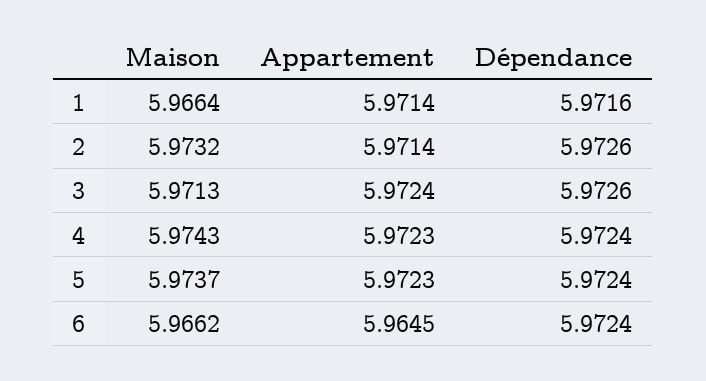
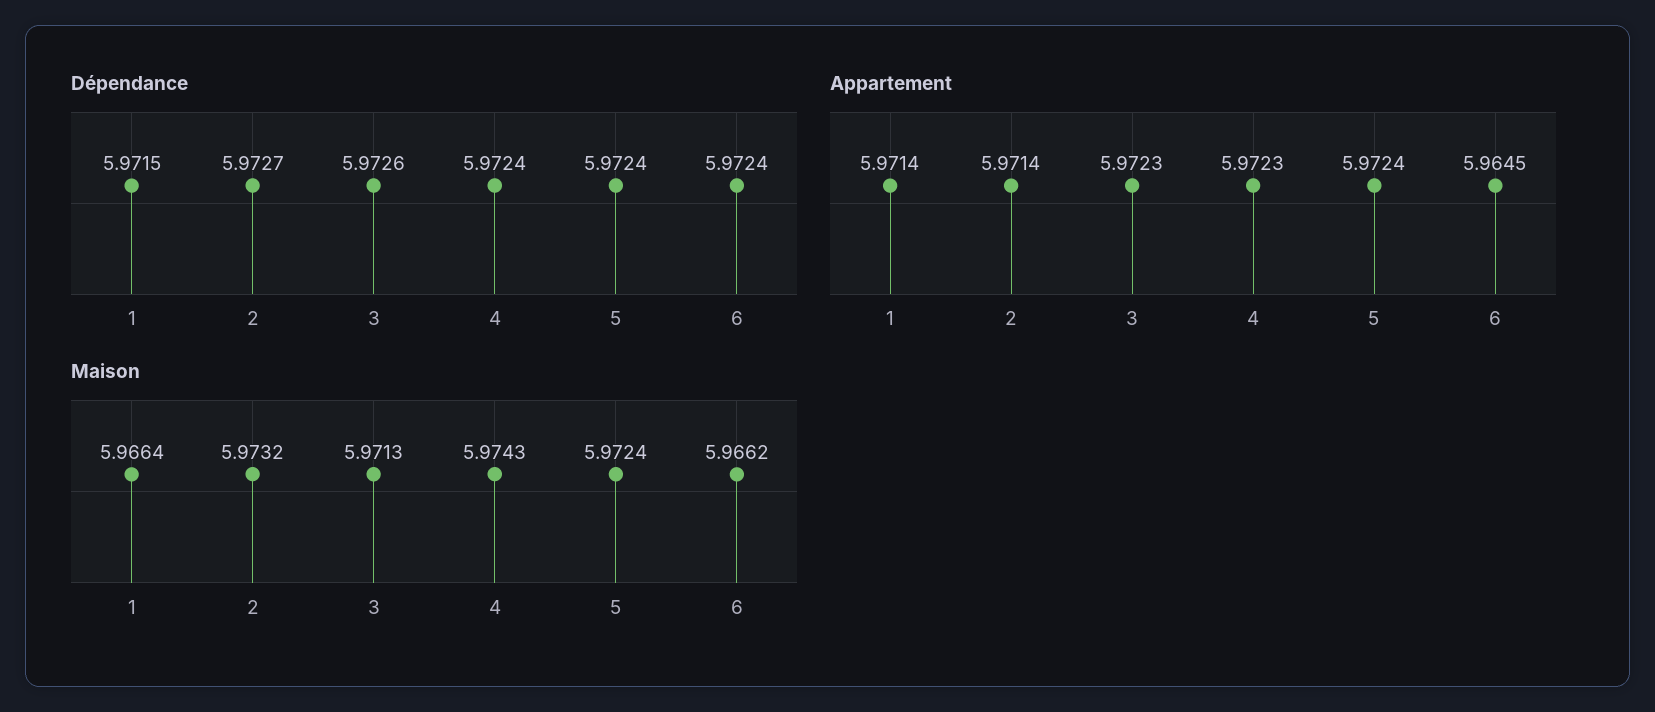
Dépendance, 1: 5.9716 -> 5.9715
Dépendance, 2: 5.9726 -> 5.9727
Appartement, 3: 5.9724 -> 5.9723
Maison, 5: 5.9737 -> 5.9724
Appartement, 5: 5.9723 -> 5.9724

